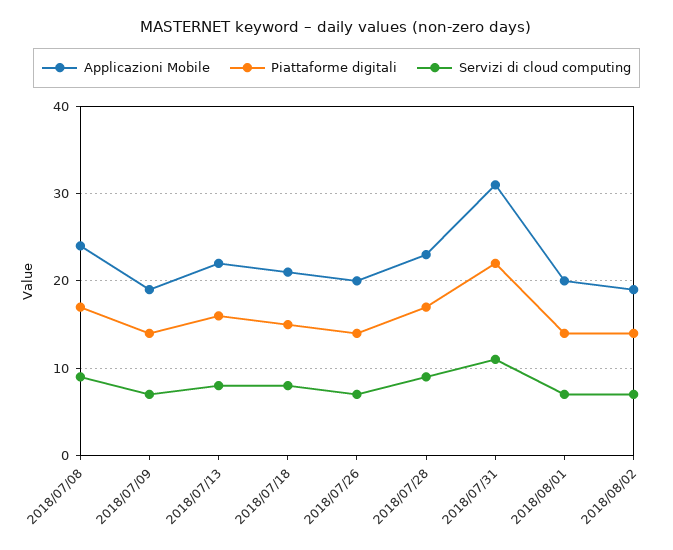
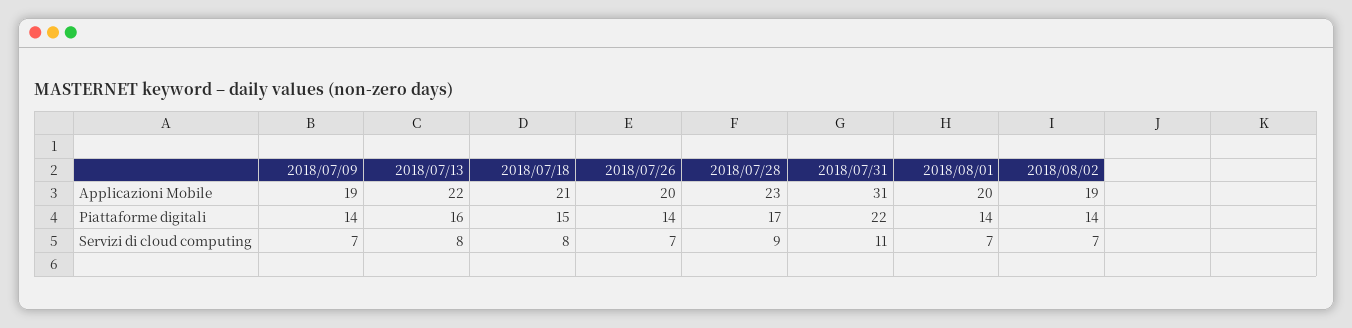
Applicazioni Mobile, 2018/07/08: 24 -> none
Piattaforme digitali, 2018/07/08: 17 -> none
Servizi di cloud computing, 2018/07/08: 9 -> none

